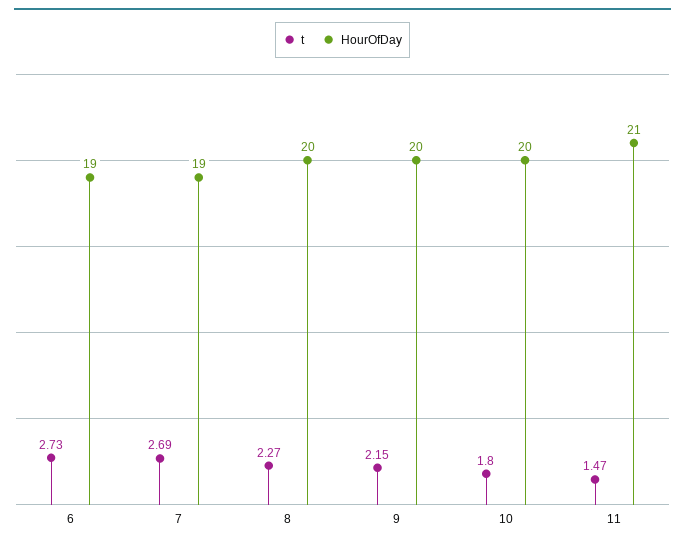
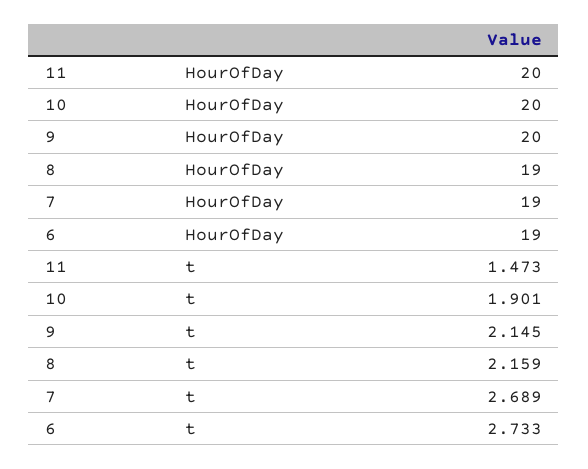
t, 8: 2.27 -> 2.159
HourOfDay, 8: 20 -> 19
t, 10: 1.8 -> 1.901
HourOfDay, 11: 21 -> 20

